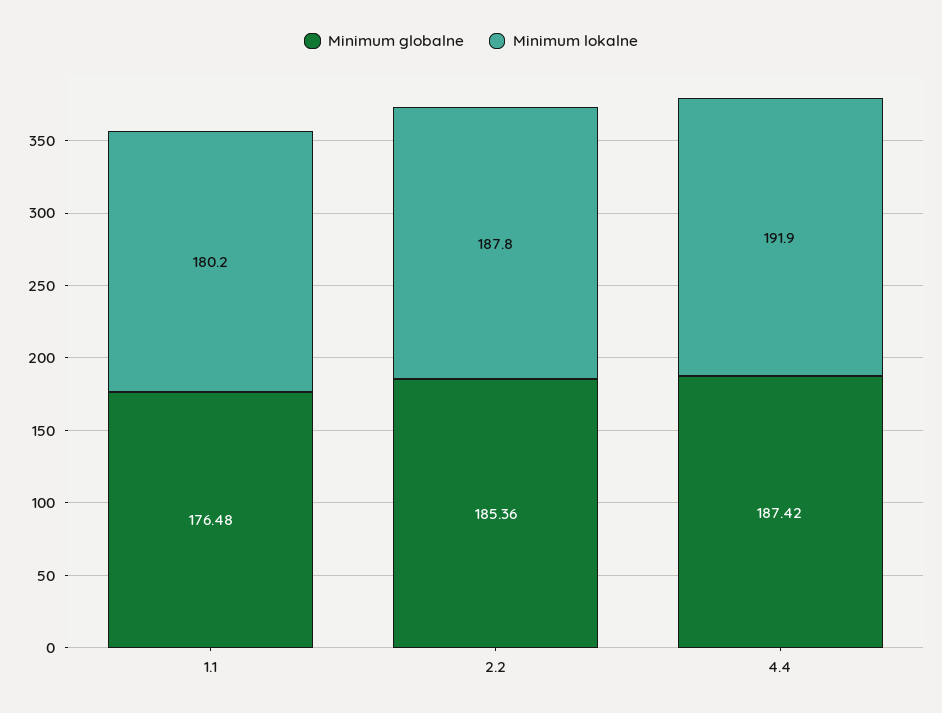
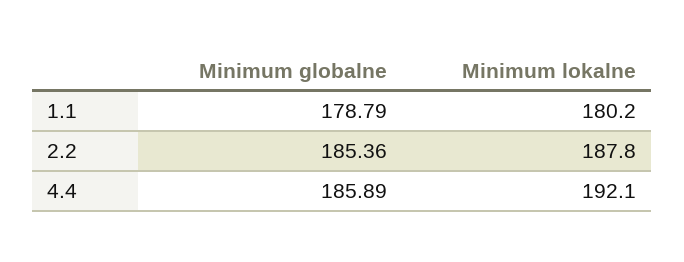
Minimum globalne, 1.1: 176.48 -> 178.79
Minimum globalne, 4.4: 187.42 -> 185.89
Minimum lokalne, 4.4: 191.9 -> 192.1

